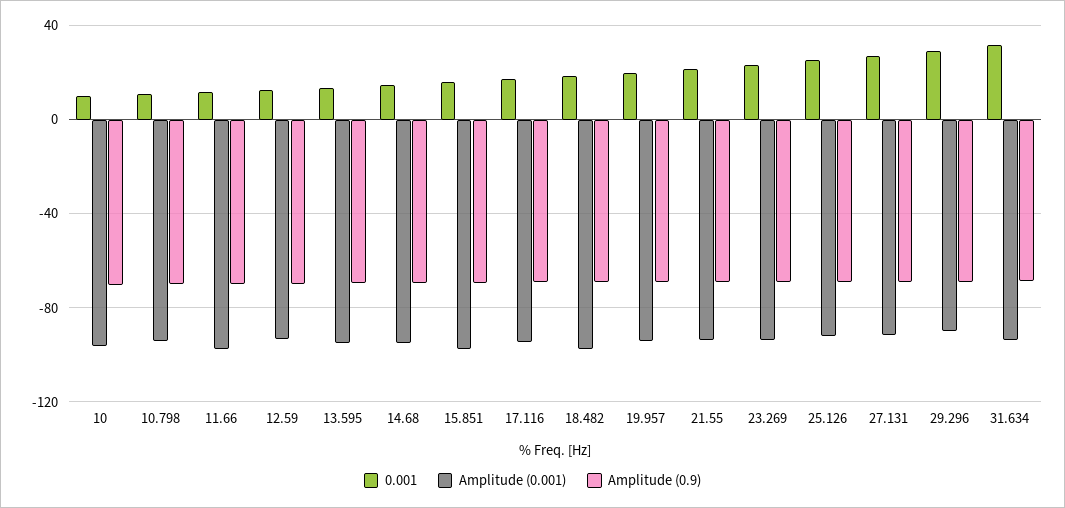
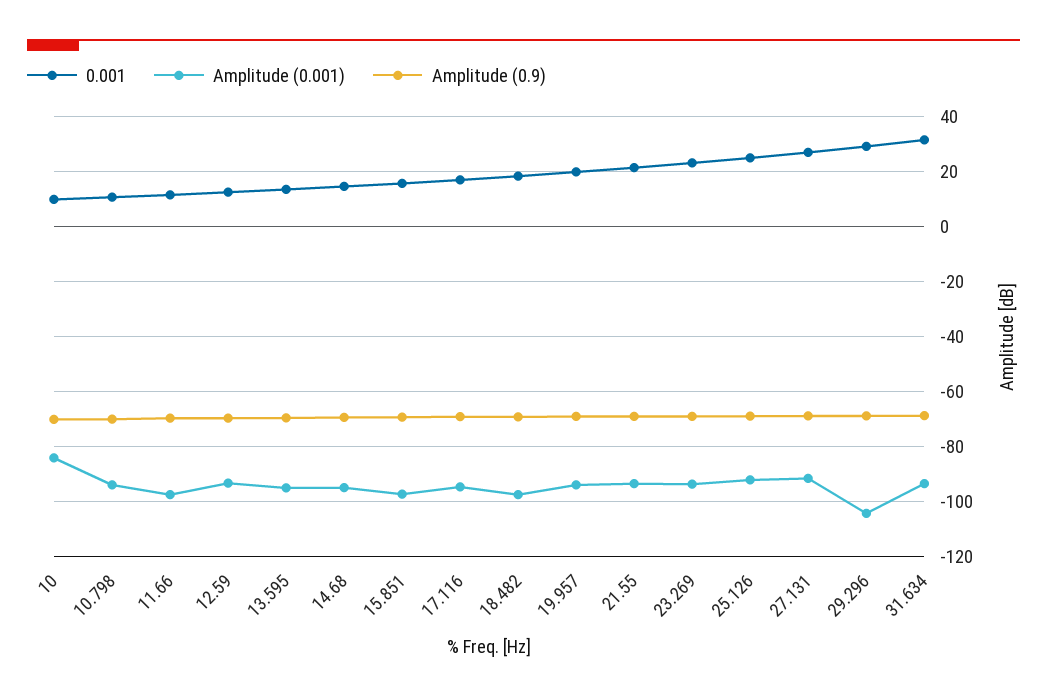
Amplitude (0.001), 10: -95 -> -85
Amplitude (0.001), 29.296: -90 -> -105

